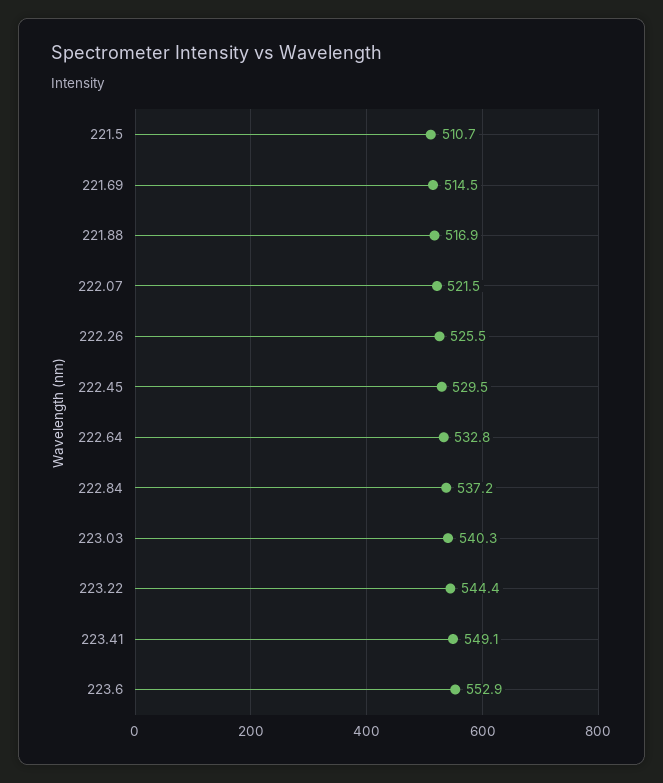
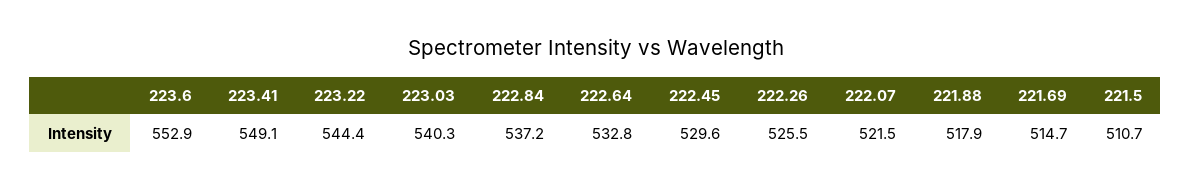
221.69: 514.5 -> 514.7
221.88: 516.9 -> 517.9
222.45: 529.5 -> 529.6

